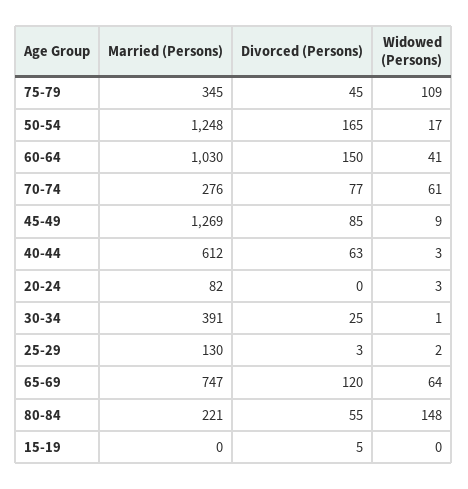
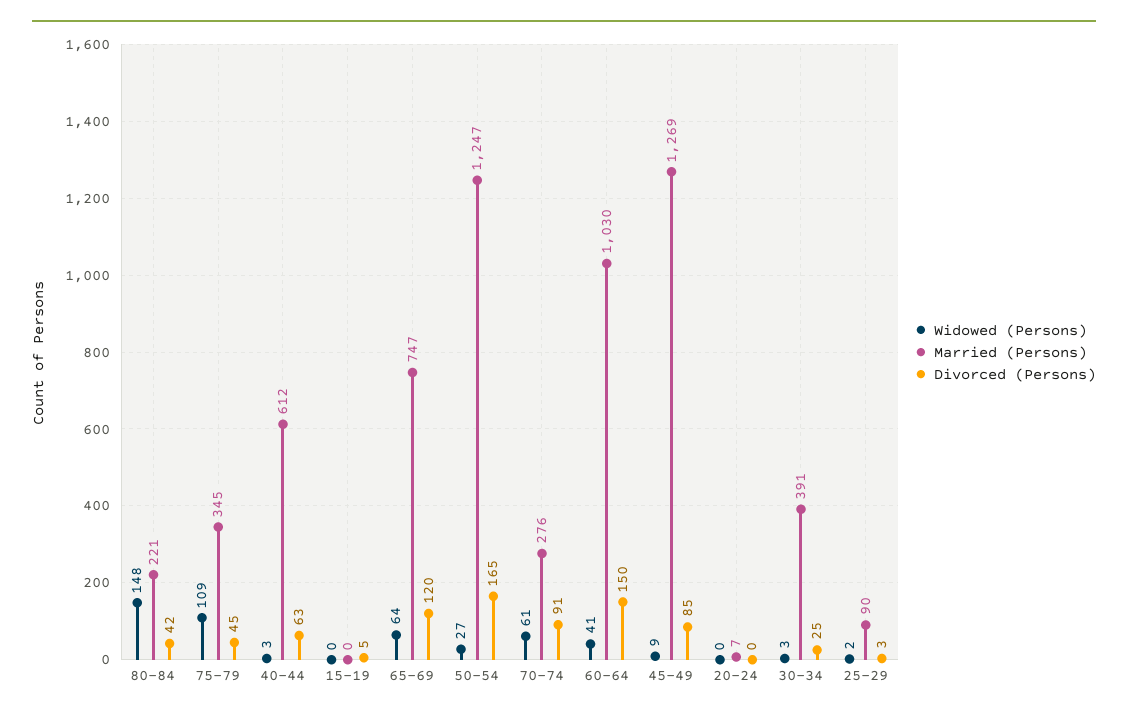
Married (Persons), 50-54: 1248 -> 1247
Widowed (Persons), 50-54: 17 -> 27
Divorced (Persons), 70-74: 77 -> 91
Married (Persons), 20-24: 82 -> 7
Widowed (Persons), 20-24: 3 -> 0
Widowed (Persons), 30-34: 1 -> 3
Married (Persons), 25-29: 130 -> 90
Divorced (Persons), 80-84: 55 -> 42

